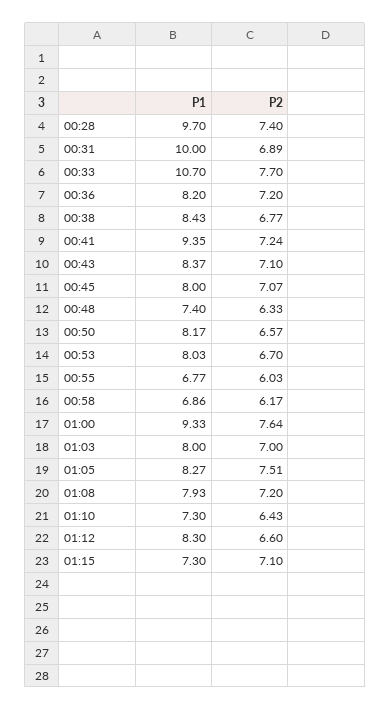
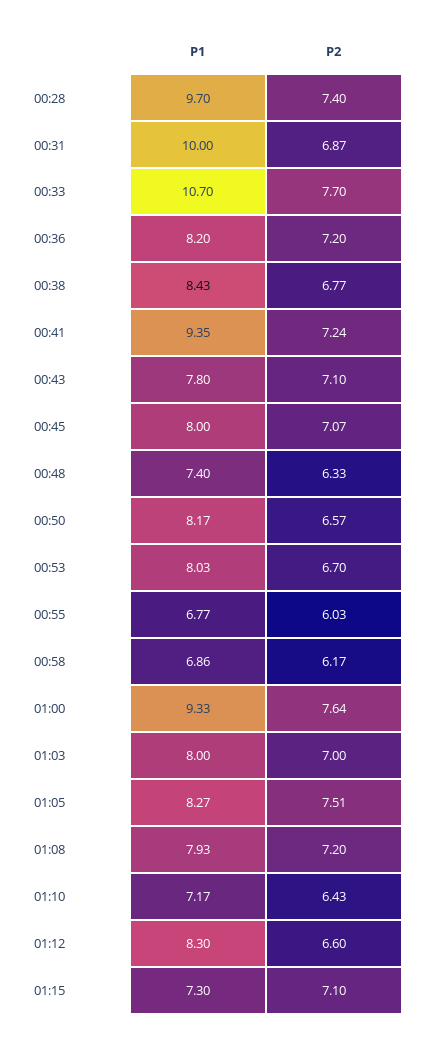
P2, 00:31: 6.89 -> 6.87
P1, 00:43: 8.37 -> 7.8
P1, 01:10: 7.3 -> 7.17

